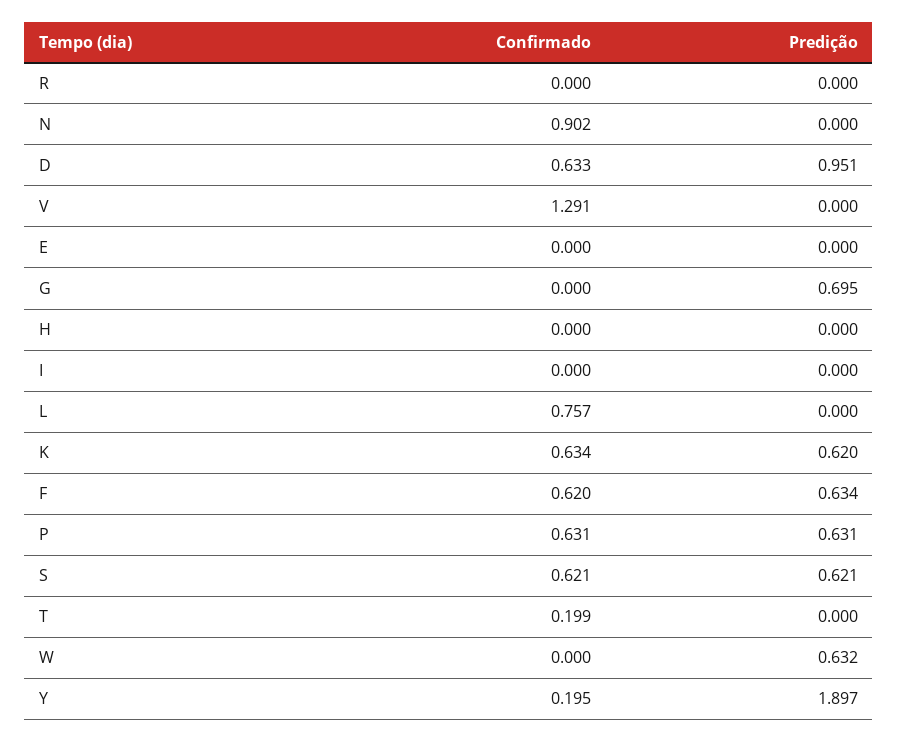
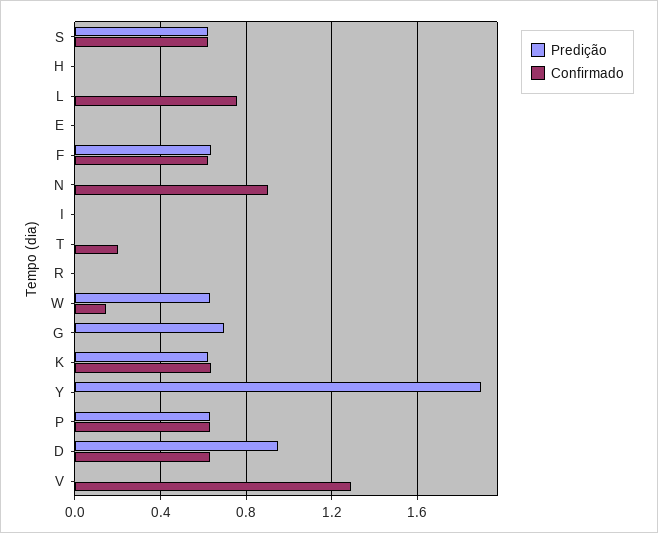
Confirmado, W: 0 -> 0.15
Confirmado, Y: 0.195 -> 0

